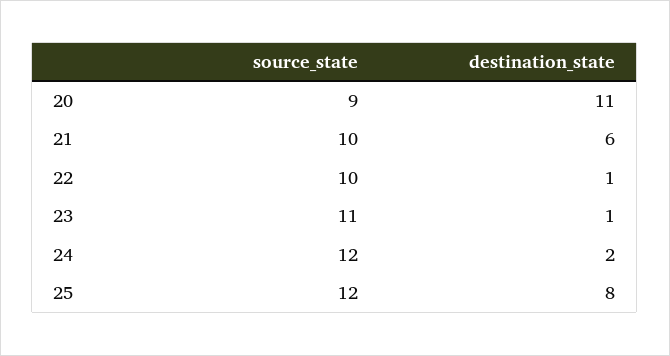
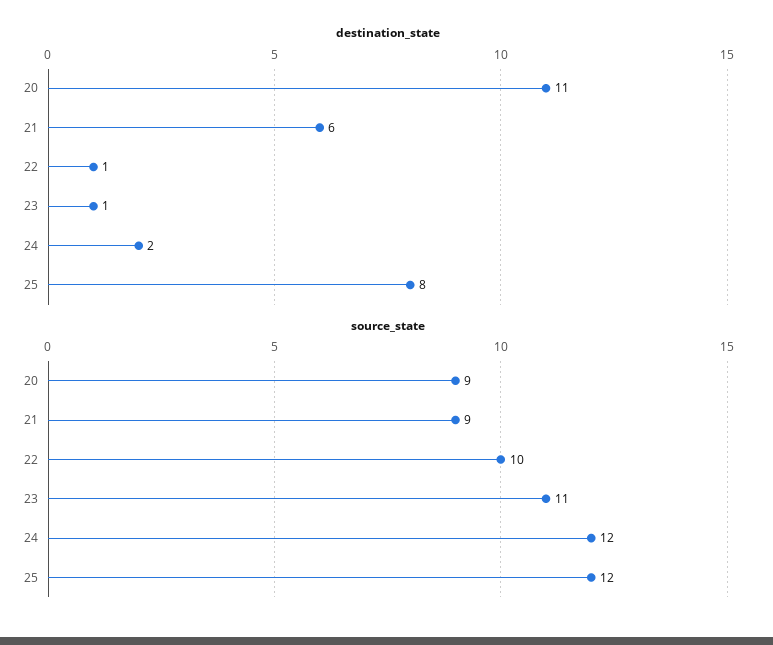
source_state, 21: 10 -> 9

